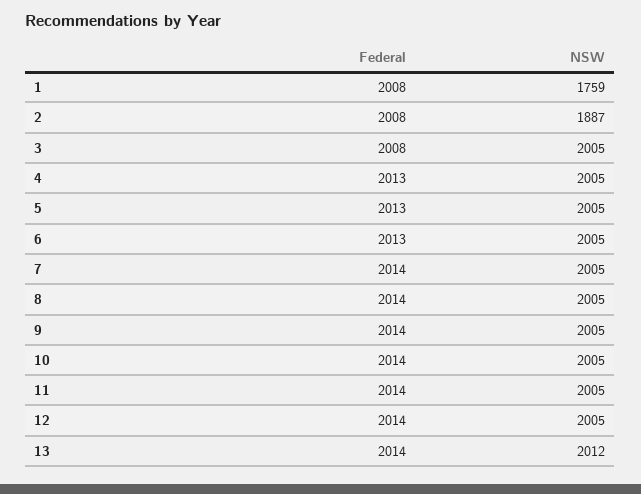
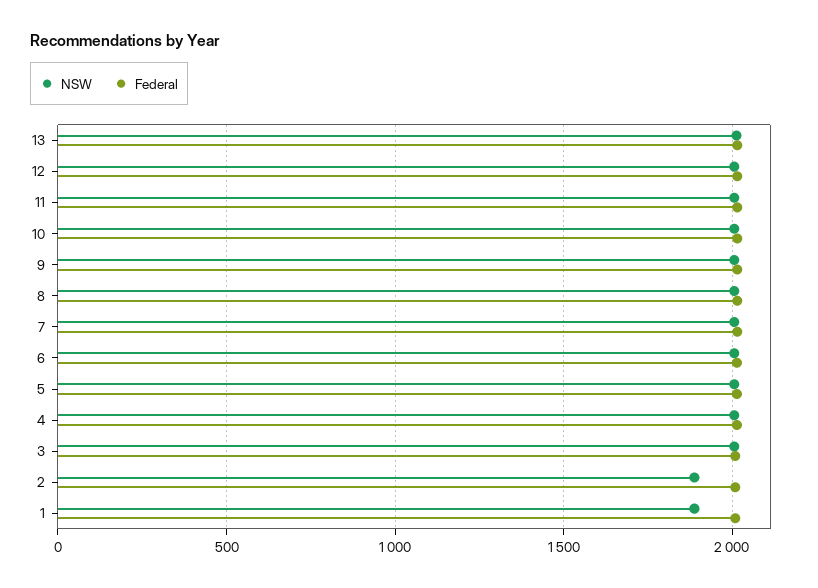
NSW, 1: 1759 -> 1900

